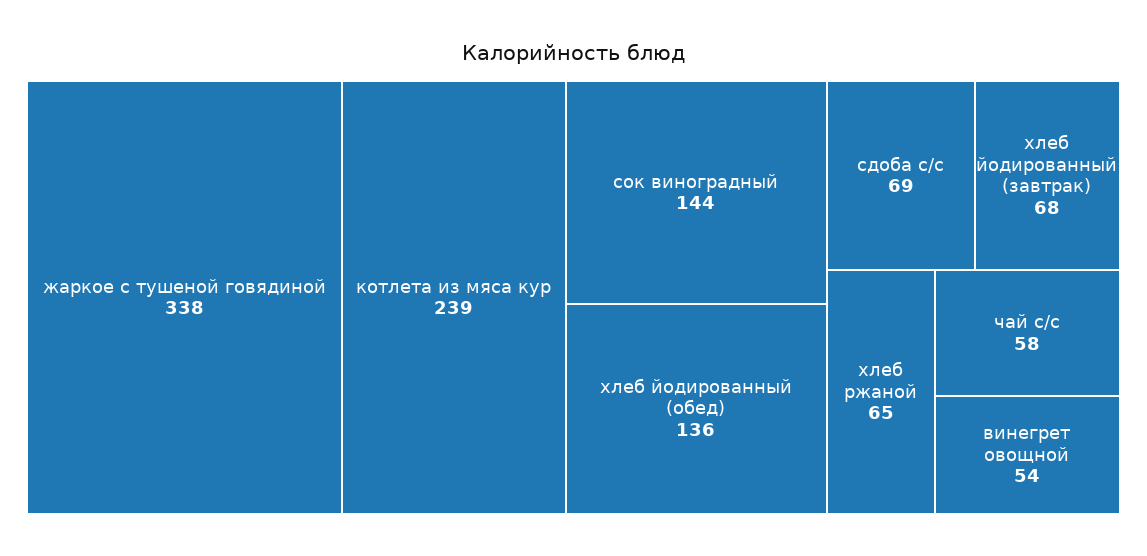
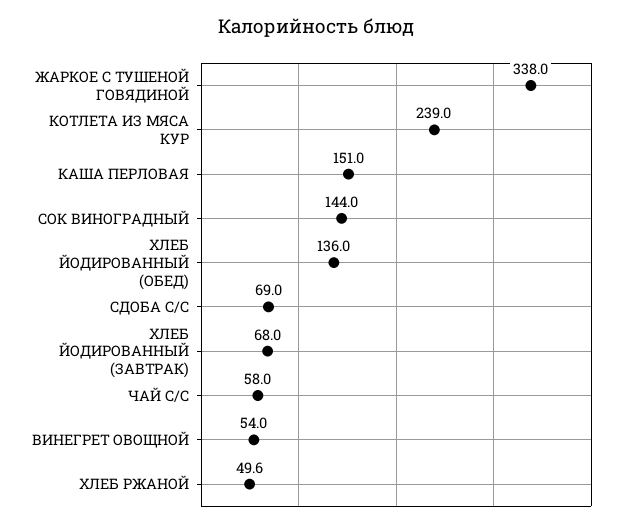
хлеб ржаной: 65 -> 49.6
КАША ПЕРЛОВАЯ: none -> 151

